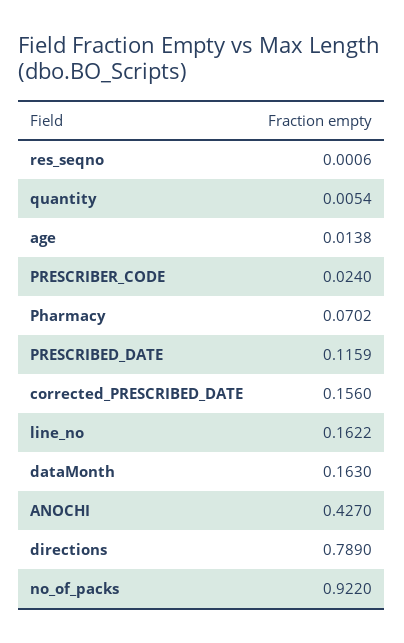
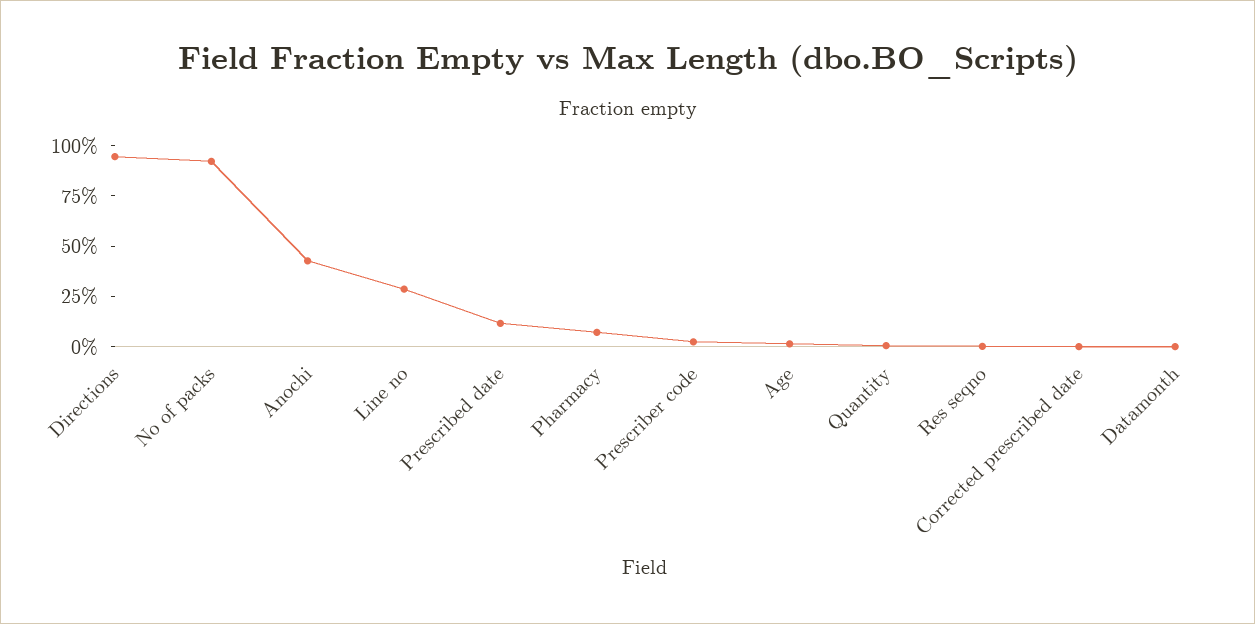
corrected_PRESCRIBED_DATE: 0.156 -> 0
line_no: 0.1622 -> 0.3
dataMonth: 0.163 -> 0
directions: 0.789 -> 0.95

